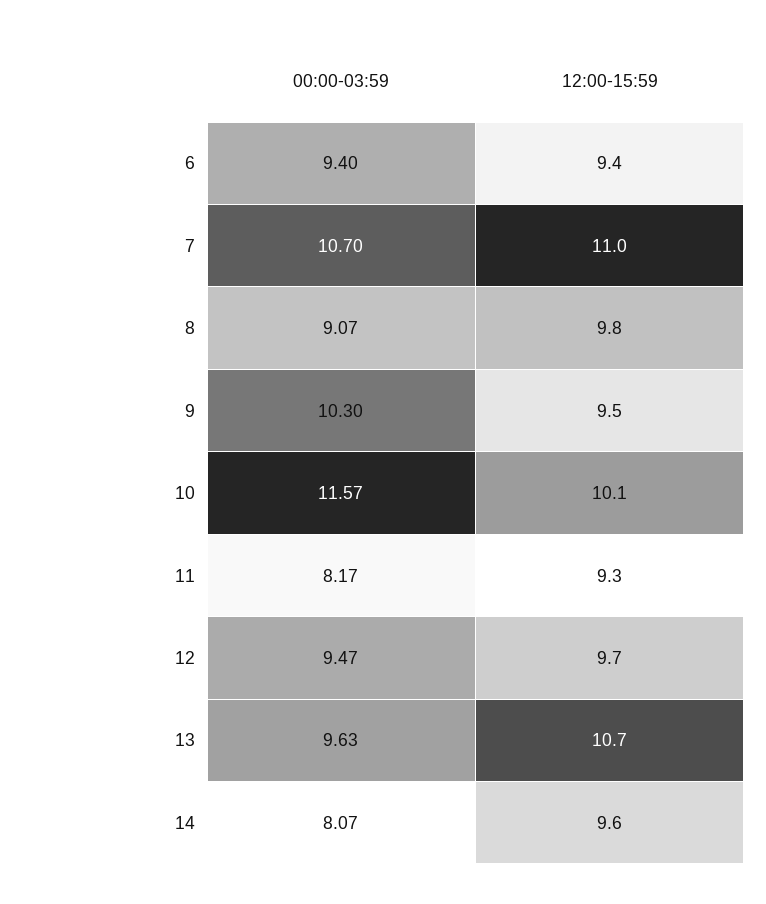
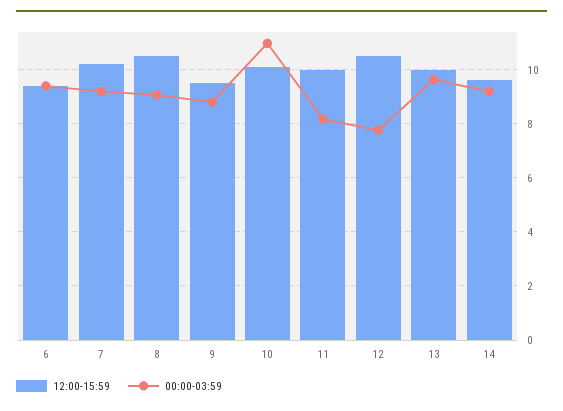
00:00-03:59, 7: 10.7 -> 9.25
12:00-15:59, 7: 11 -> 10.25
12:00-15:59, 8: 9.8 -> 10.5
00:00-03:59, 9: 10.3 -> 8.75
00:00-03:59, 10: 11.57 -> 11
12:00-15:59, 11: 9.3 -> 10
00:00-03:59, 12: 9.47 -> 7.75
12:00-15:59, 12: 9.7 -> 10.5
12:00-15:59, 13: 10.7 -> 10
00:00-03:59, 14: 8.07 -> 9.25

